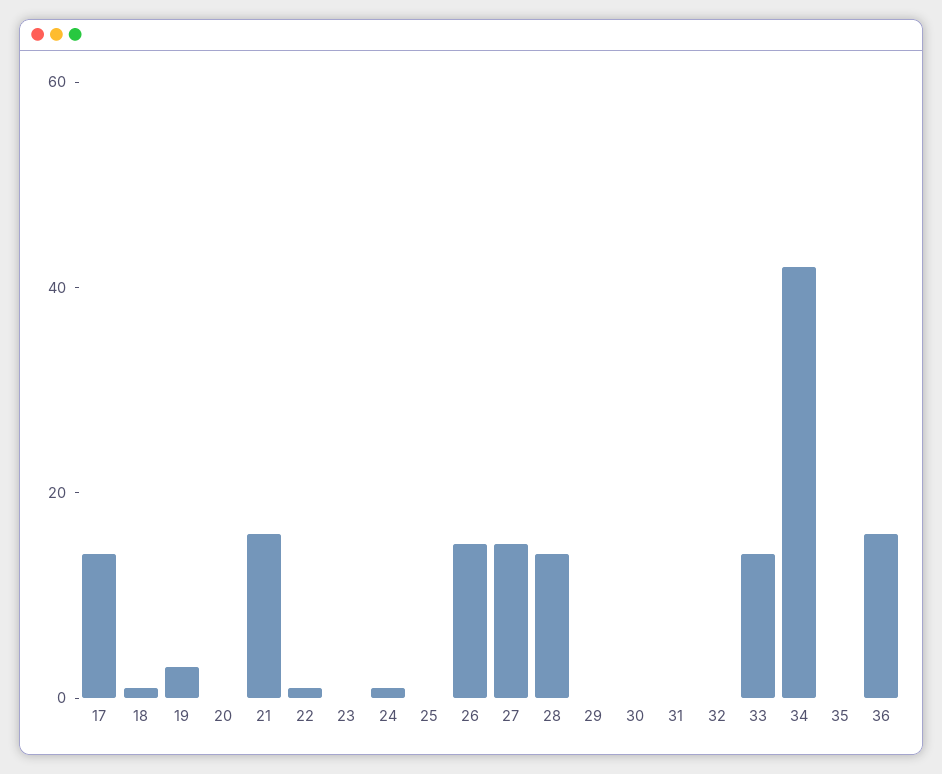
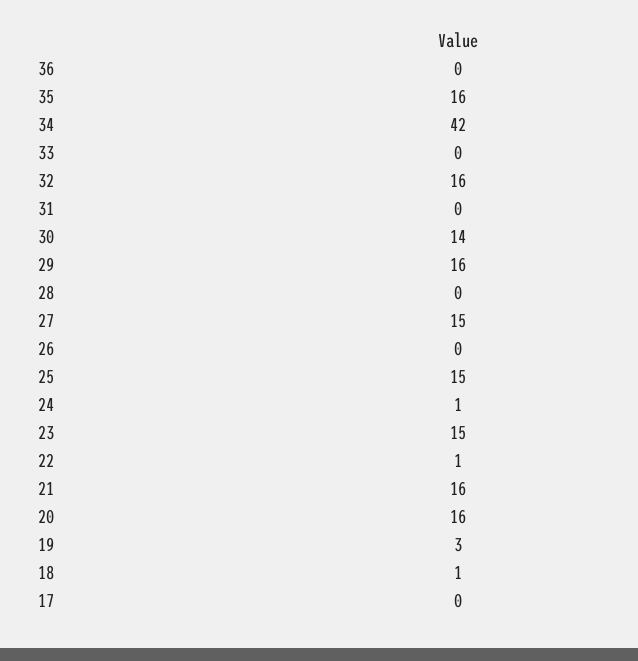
17: 15 -> 0
20: 0 -> 16
23: 0 -> 15
25: 0 -> 15
26: 15 -> 0
28: 15 -> 0
29: 0 -> 16
30: 0 -> 14
32: 0 -> 16
33: 15 -> 0
35: 0 -> 16
36: 15 -> 0

